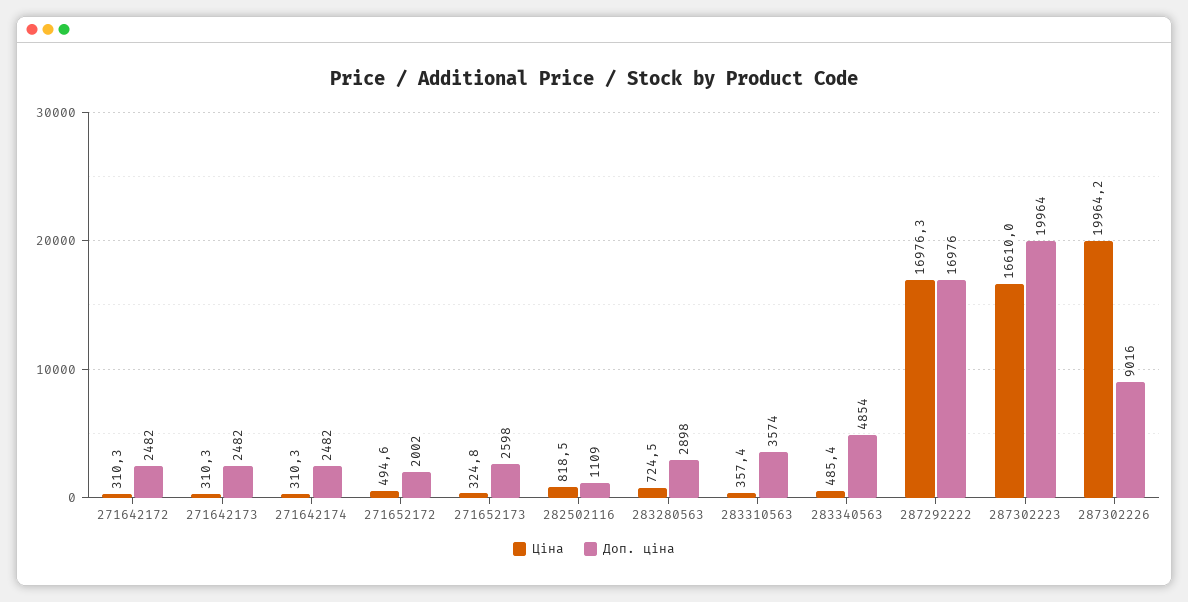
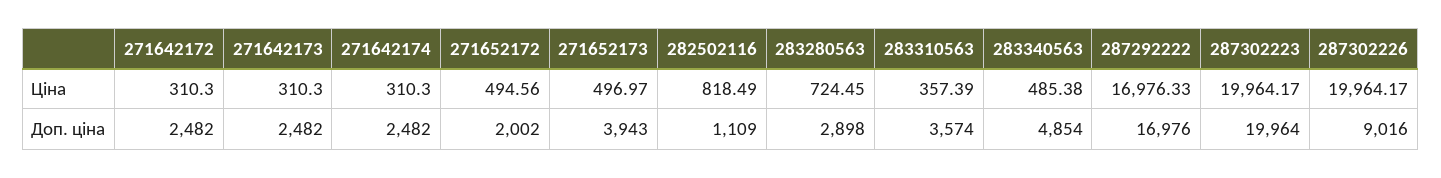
Ціна, 271652173: 324.8 -> 496.97
Доп. ціна, 271652173: 2598 -> 3943
Ціна, 287302223: 16610 -> 19964.17

